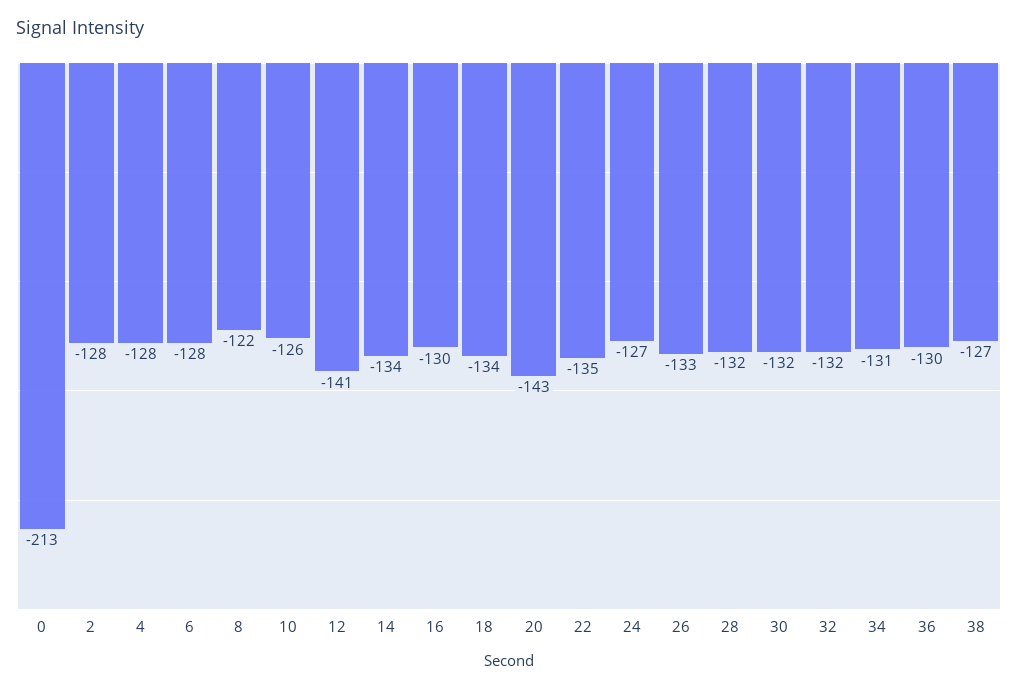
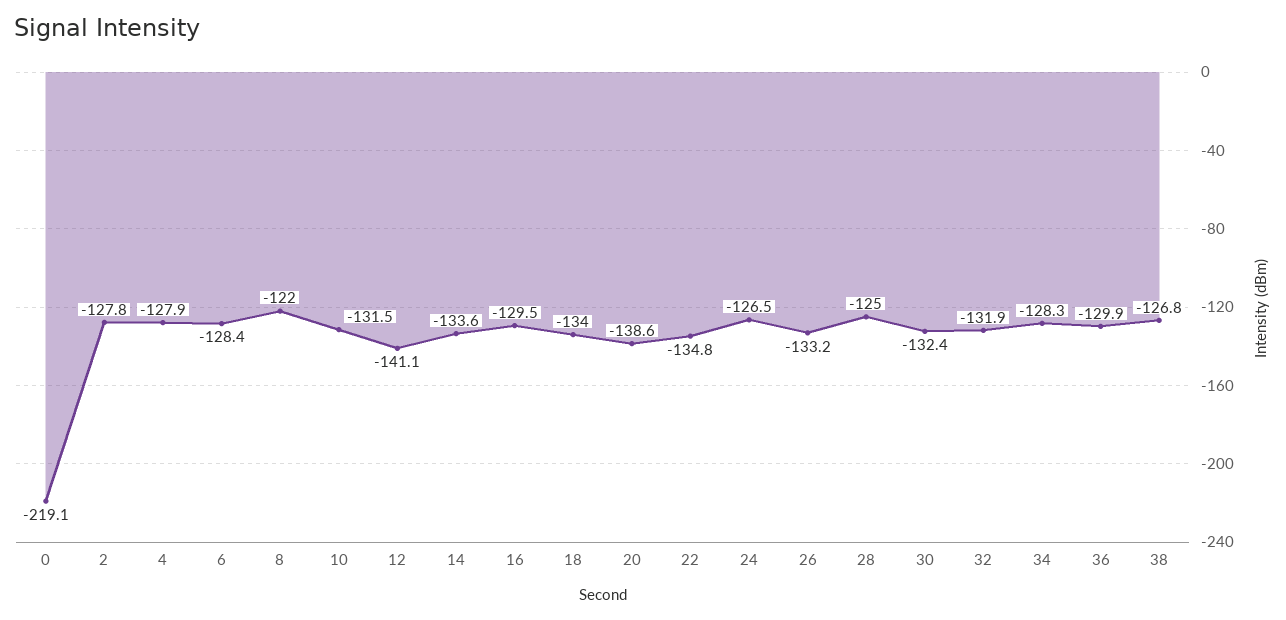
0: -213 -> -219.1
10: -126 -> -131.5
20: -143 -> -138.6
28: -132 -> -125
34: -131 -> -128.3

